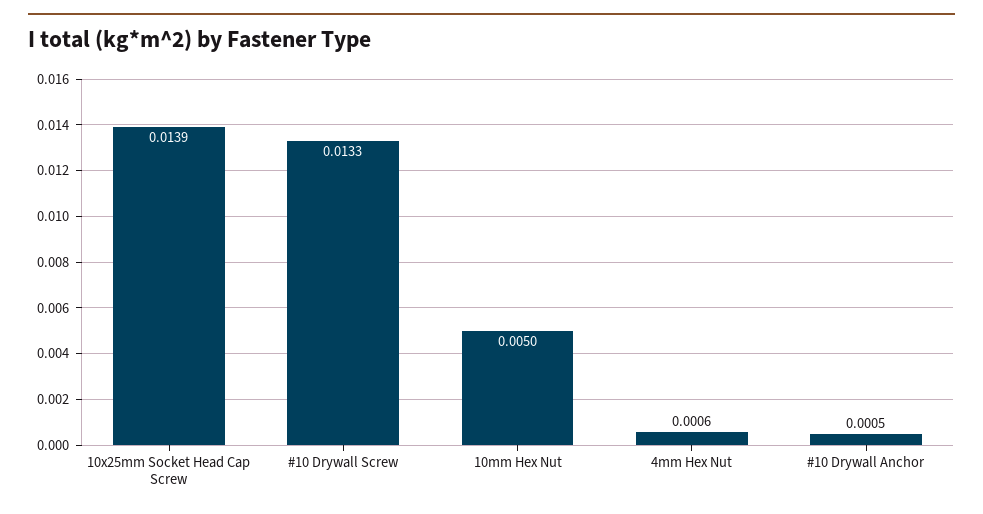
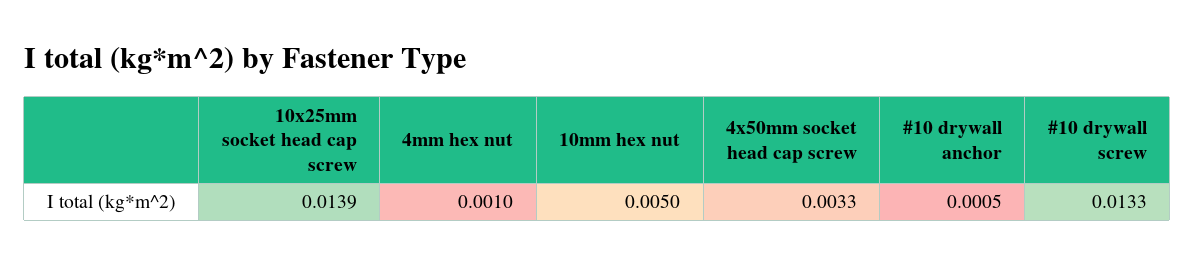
4mm Hex Nut: 0.0006 -> 0.001
4x50mm socket head cap screw: none -> 0.0033

